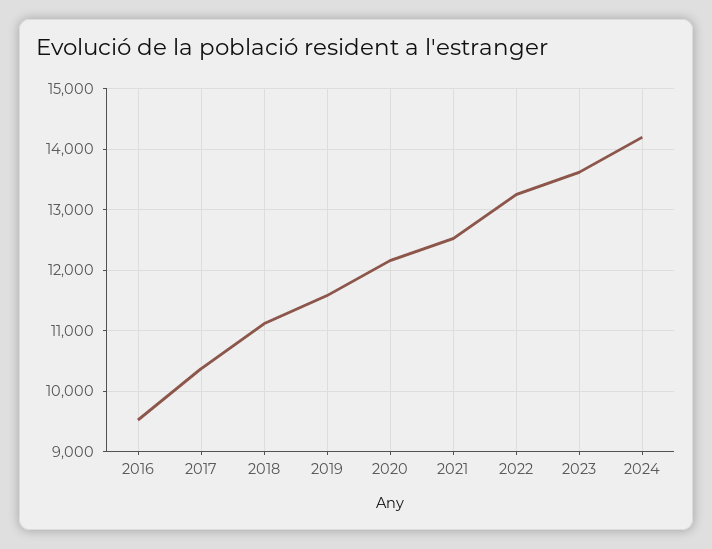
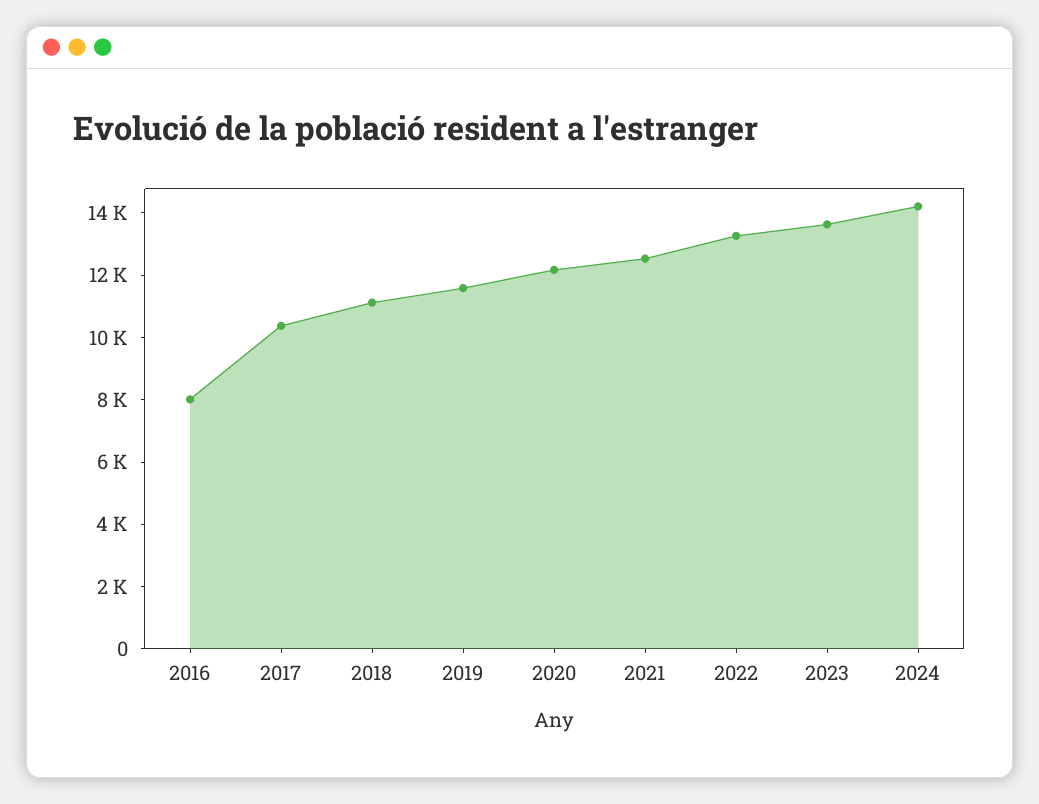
2016: 9500 -> 8000

